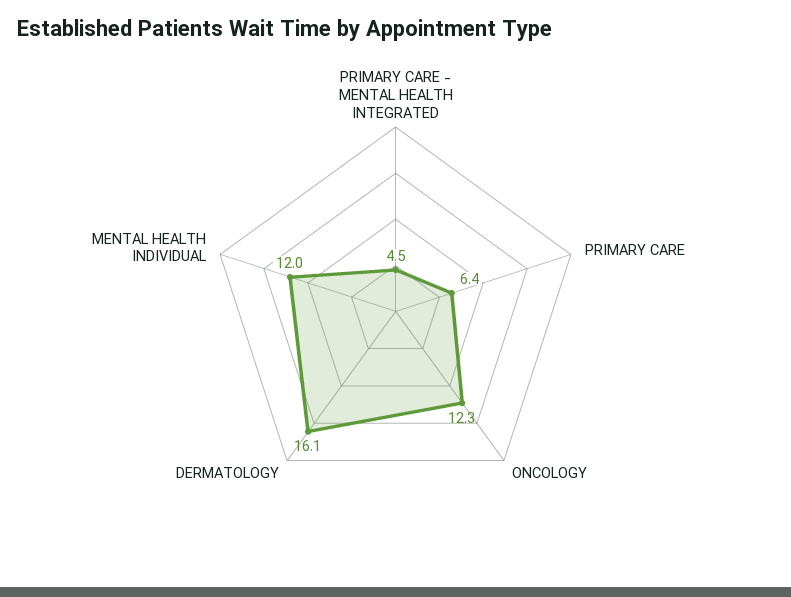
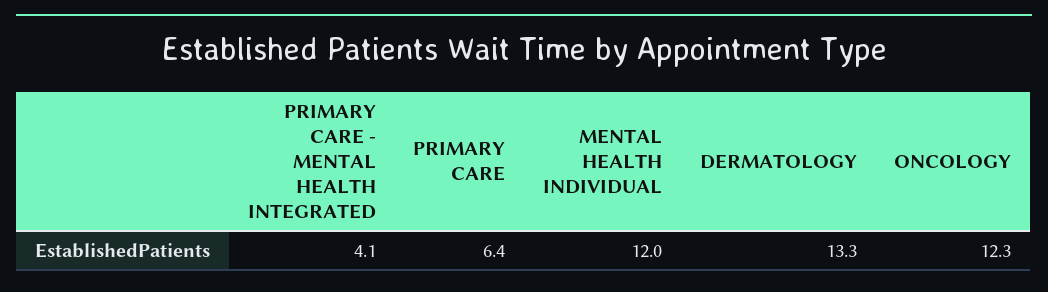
PRIMARY CARE - MENTAL HEALTH INTEGRATED: 4.5 -> 4.1
DERMATOLOGY: 16.1 -> 13.3

